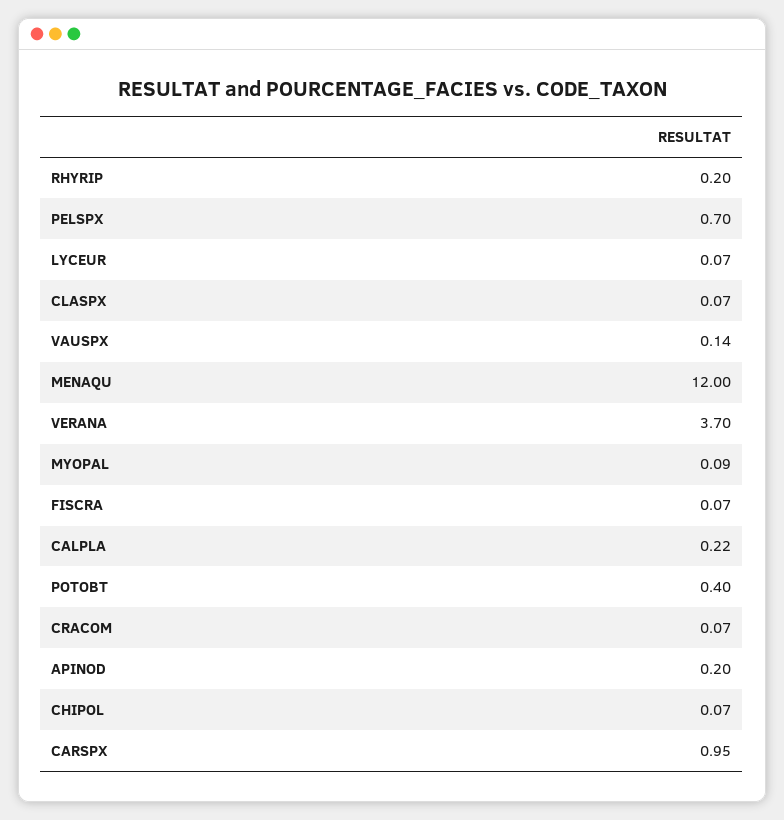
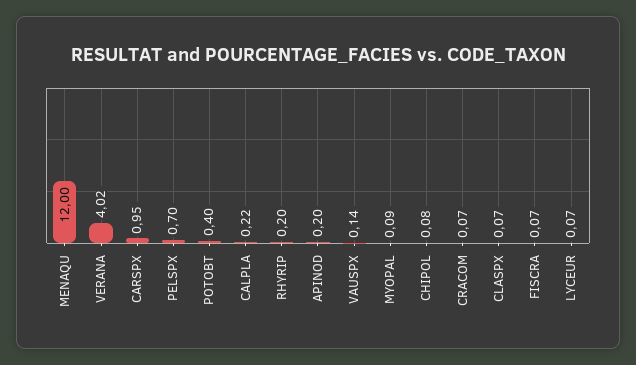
VERANA: 3.7 -> 4.02
CHIPOL: 0.07 -> 0.08

